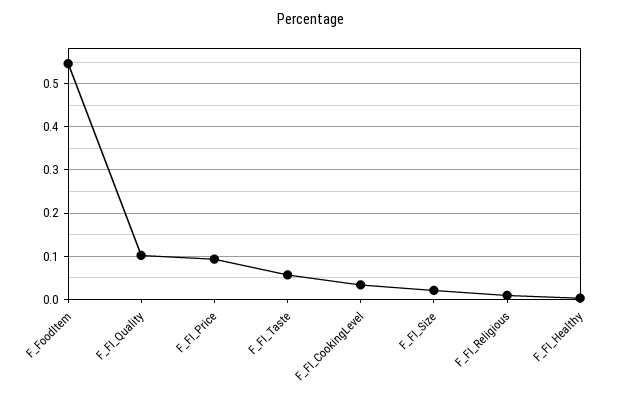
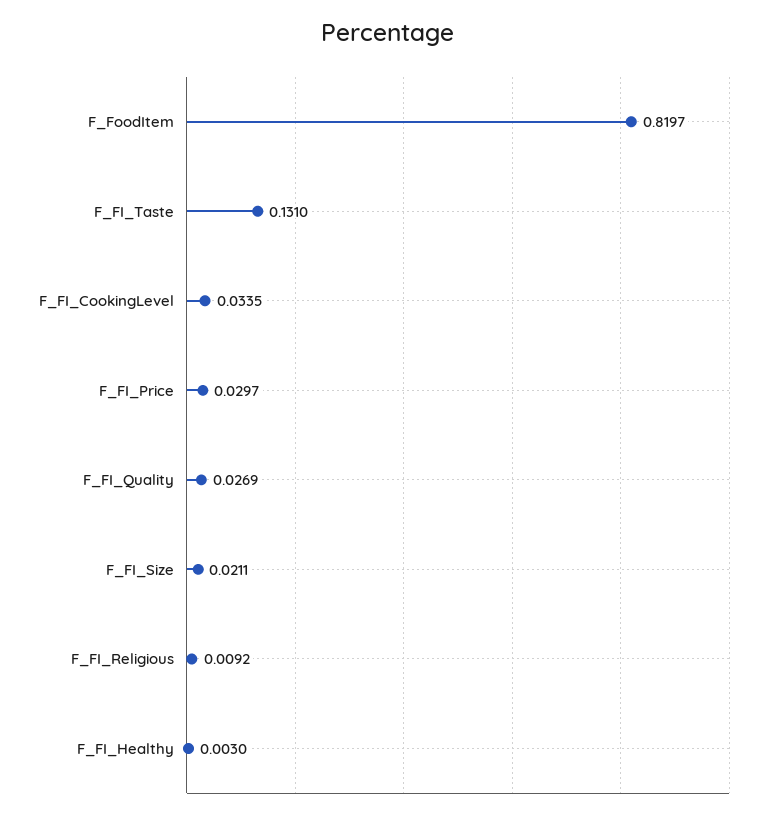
F_FoodItem: 0.54 -> 0.8197
F_FI_Quality: 0.1 -> 0.0269
F_FI_Price: 0.1 -> 0.0297
F_FI_Taste: 0.06 -> 0.131

